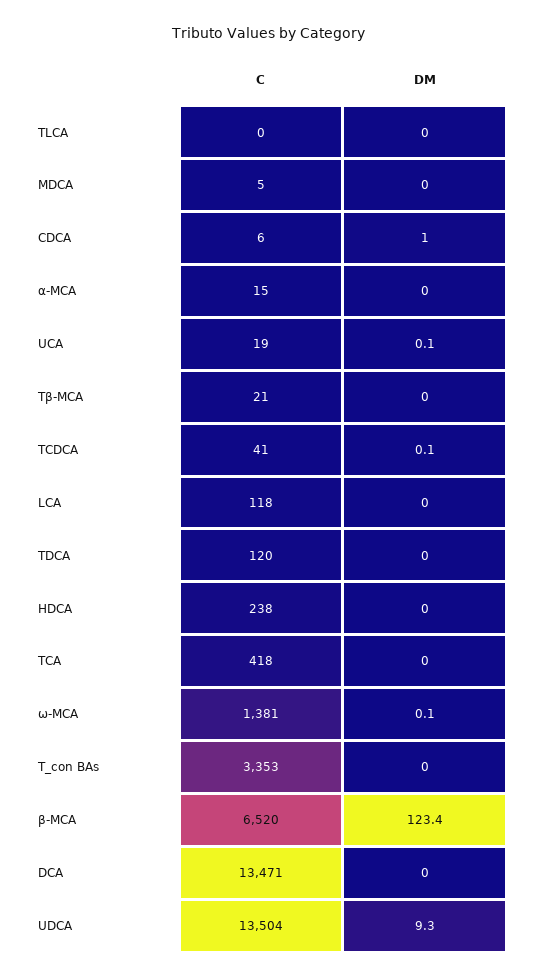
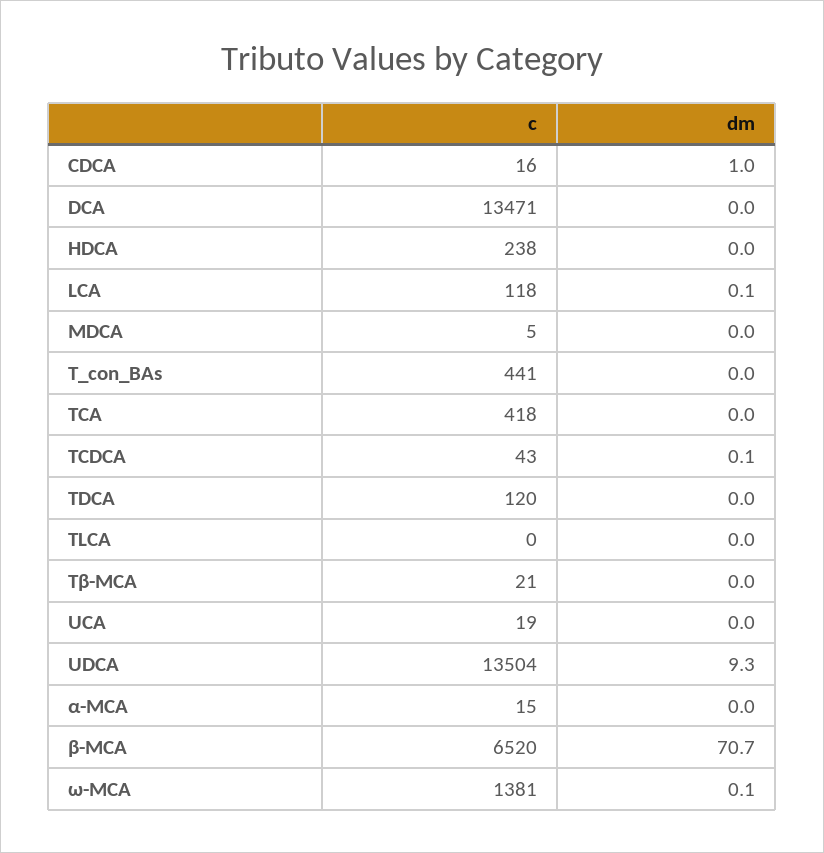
C, CDCA: 6 -> 16
DM, UCA: 0.1 -> 0
C, TCDCA: 41 -> 43
DM, LCA: 0 -> 0.1
C, T_con BAs: 3353 -> 441
DM, β-MCA: 123.4 -> 70.7

